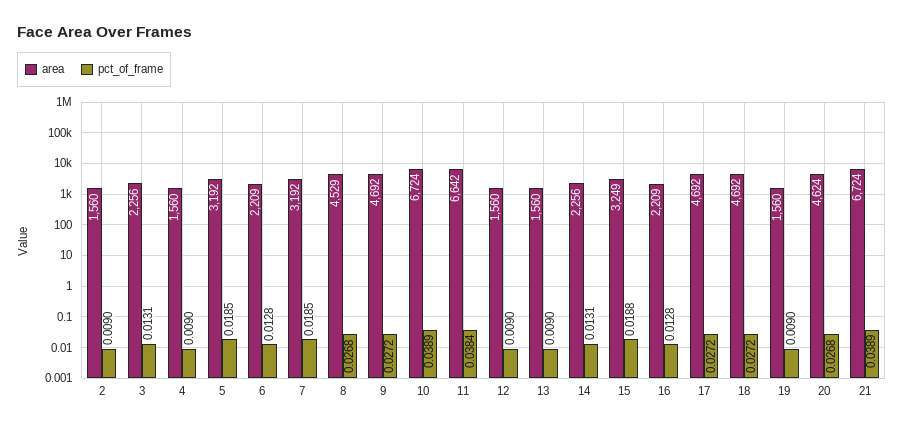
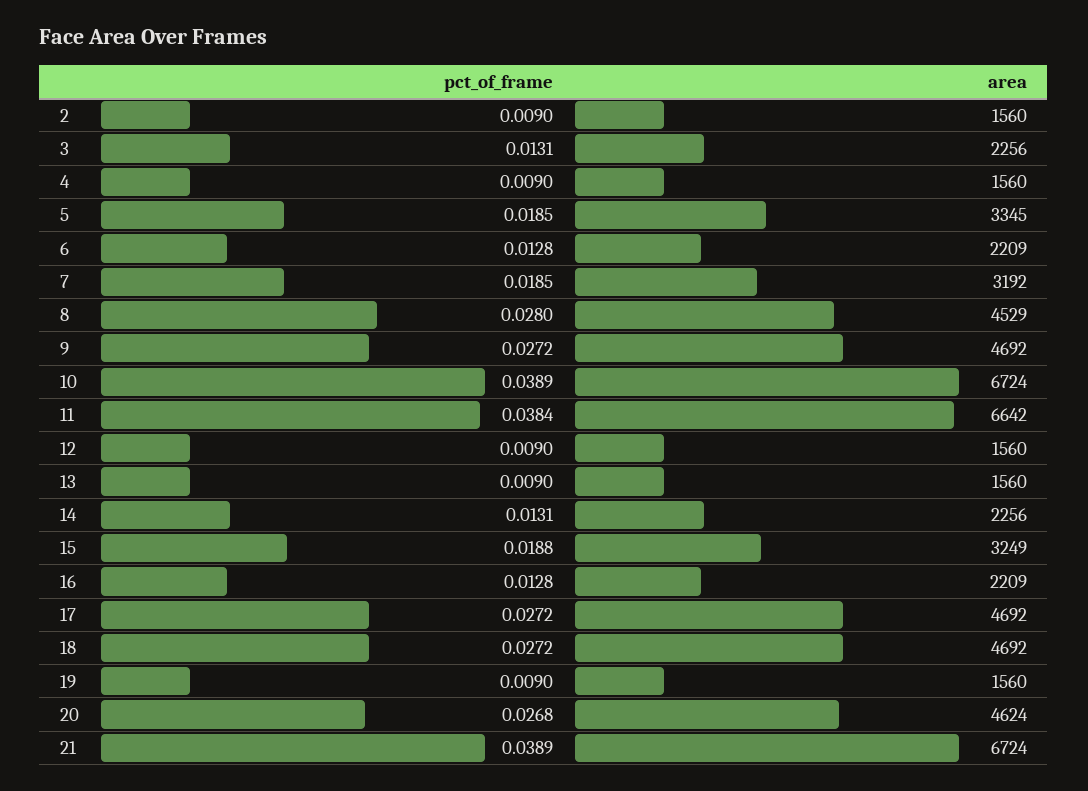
area, 5: 3192 -> 3345
pct_of_frame, 8: 0.0268 -> 0.028

